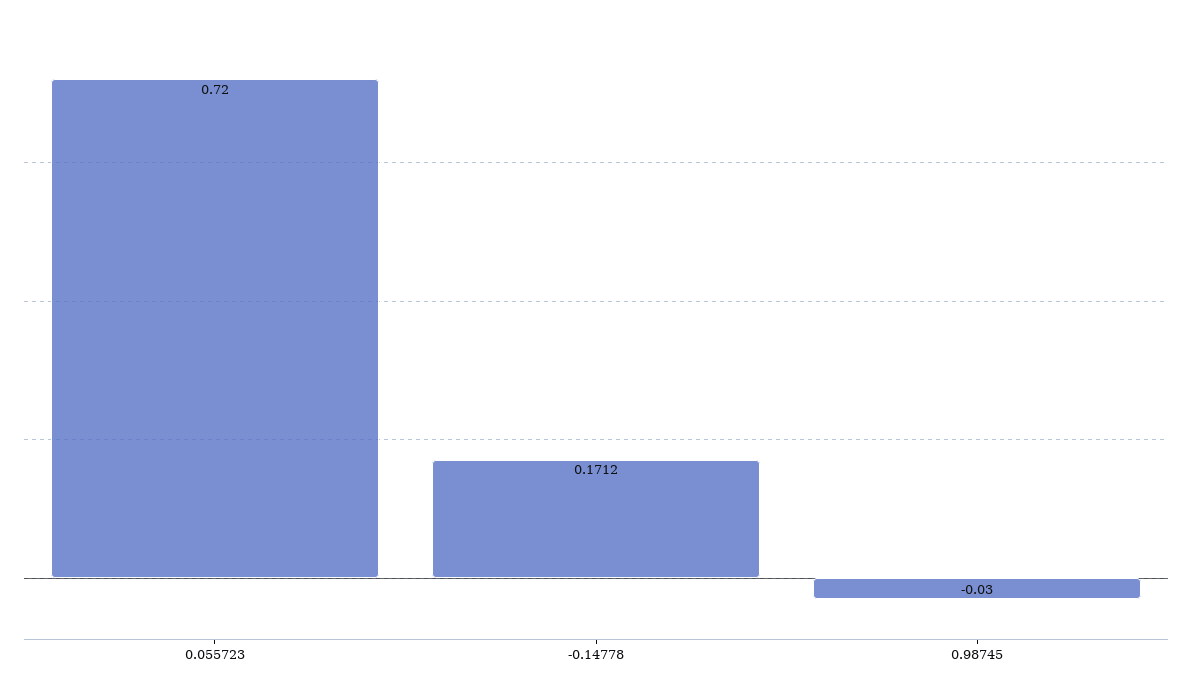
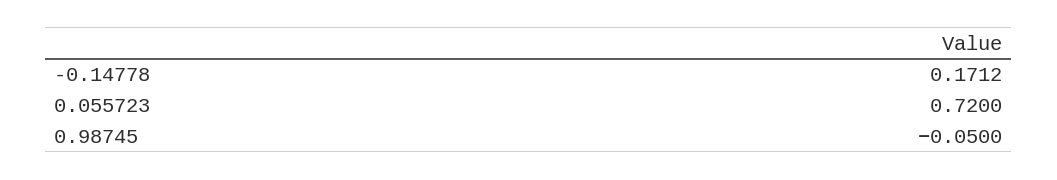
0.98745: -0.03 -> -0.05

